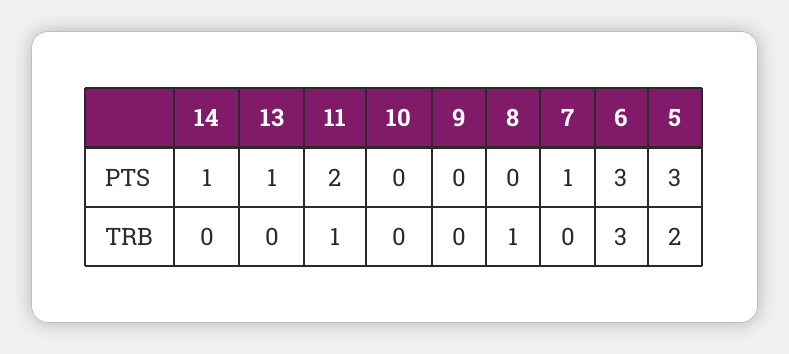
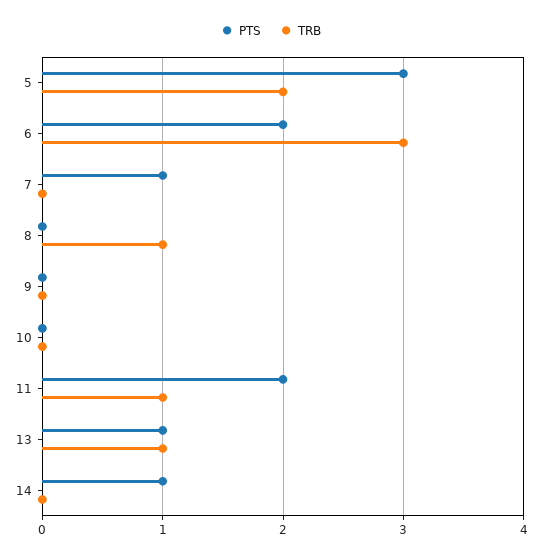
PTS, 6: 3 -> 2
TRB, 13: 0 -> 1

